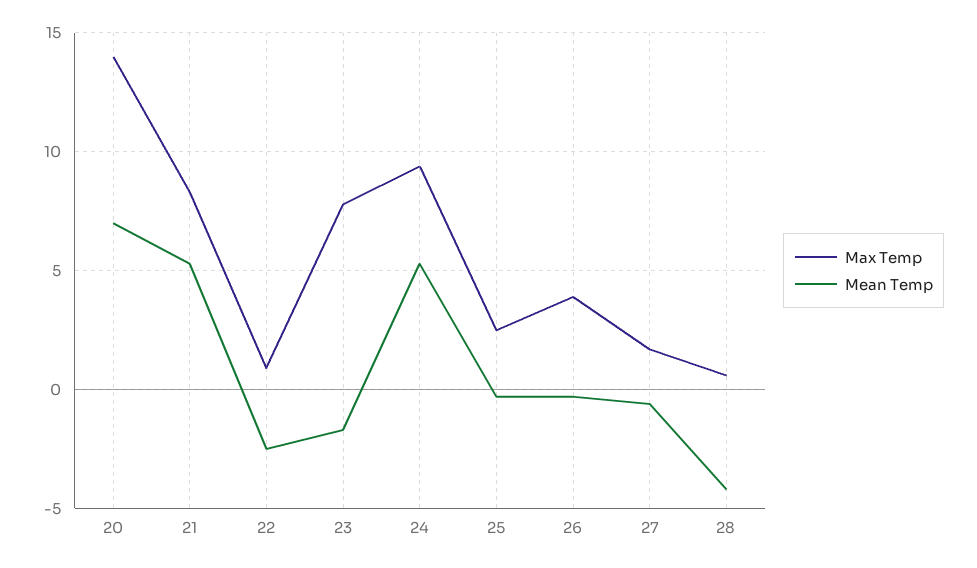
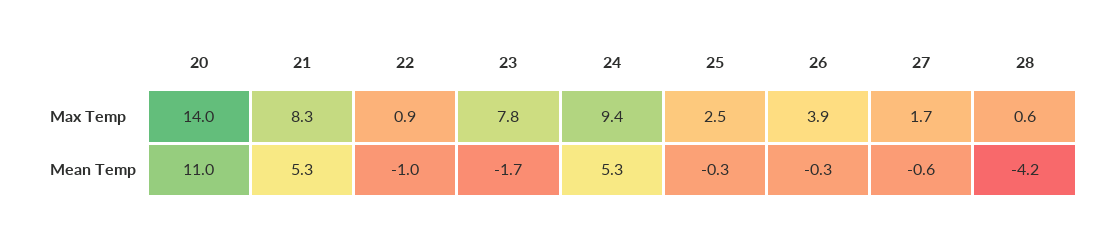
Mean Temp, 20: 7 -> 11
Mean Temp, 22: -2.5 -> -1

